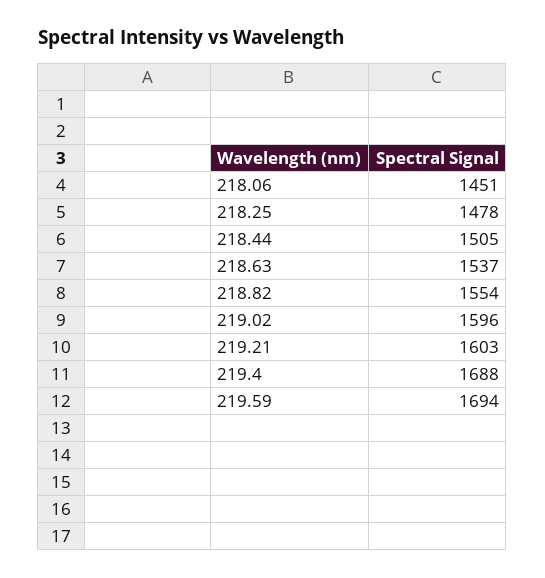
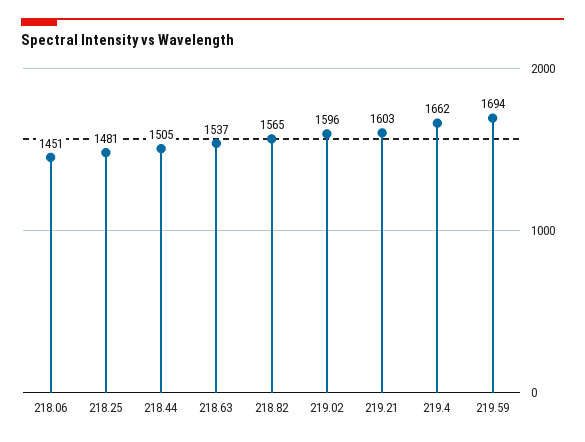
218.25: 1478 -> 1481
218.82: 1554 -> 1565
219.4: 1688 -> 1662

